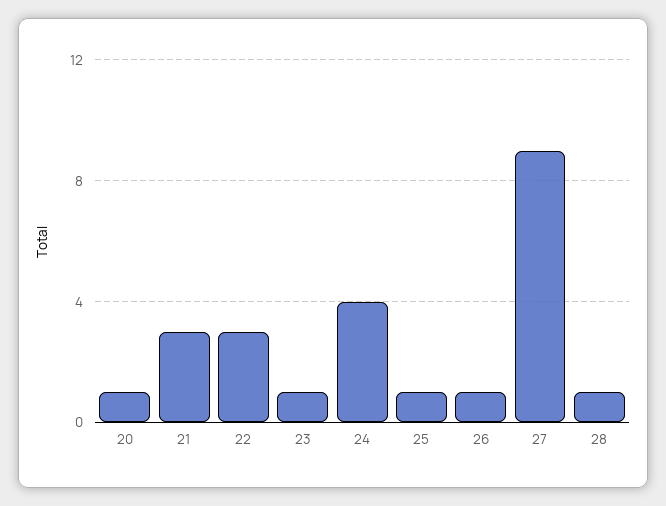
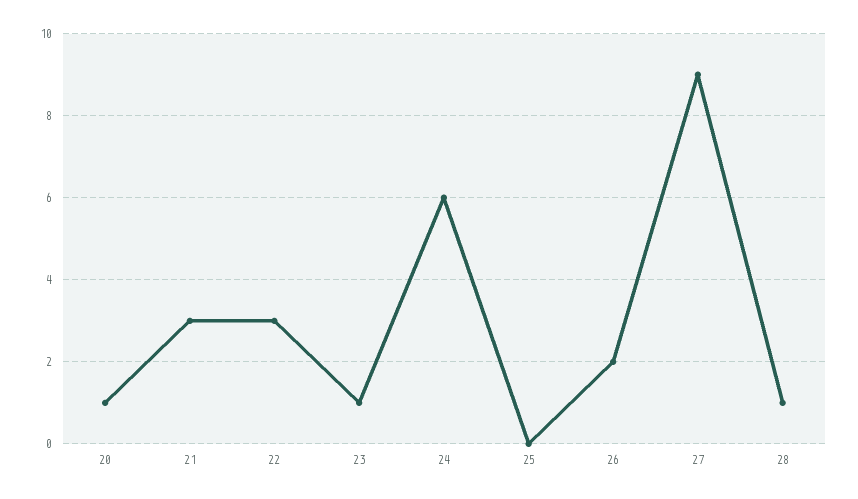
24: 4 -> 6
25: 1 -> 0
26: 1 -> 2

